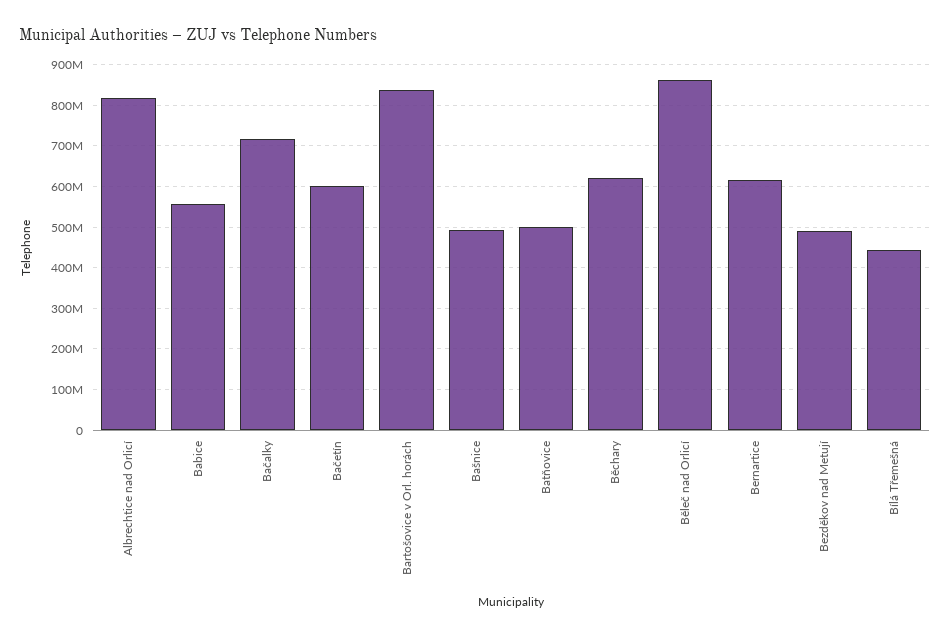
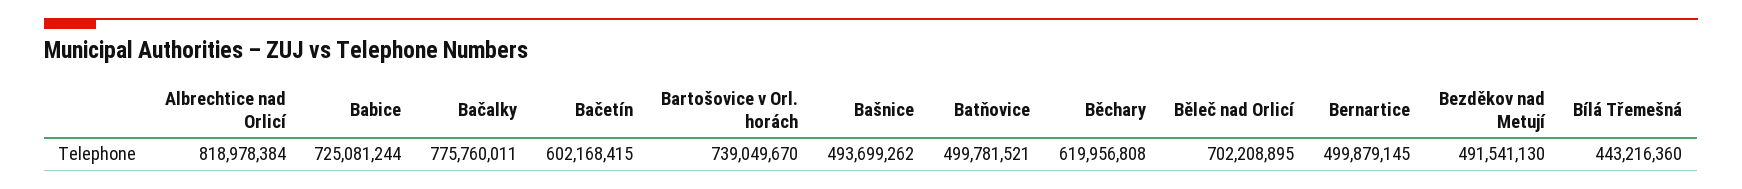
Babice: 560000000 -> 725081244
Bačalky: 720000000 -> 775760011
Bartošovice v Orl. horách: 840000000 -> 739049670
Běleč nad Orlicí: 860000000 -> 702208895
Bernartice: 620000000 -> 499879145

